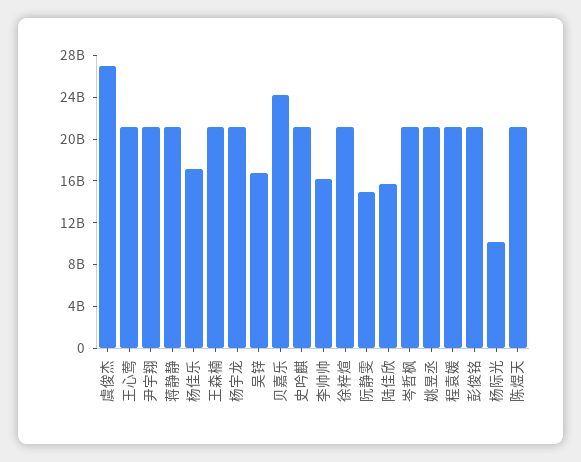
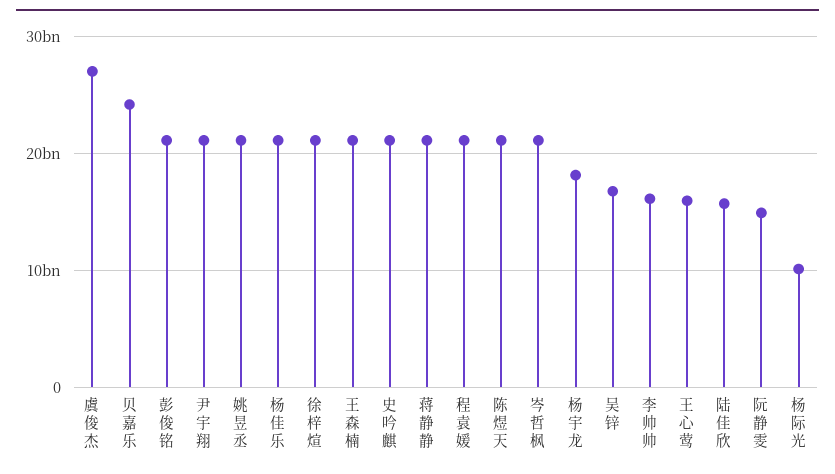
王心莺: 21000000000 -> 16000000000
杨佳乐: 17000000000 -> 21000000000
杨宇龙: 21000000000 -> 18000000000

